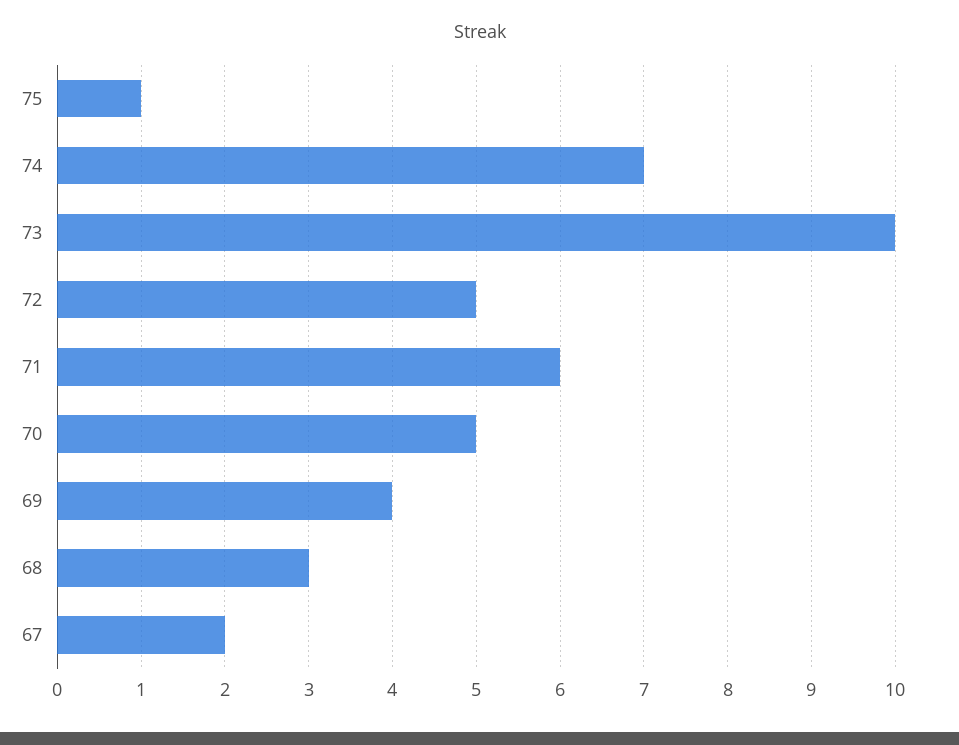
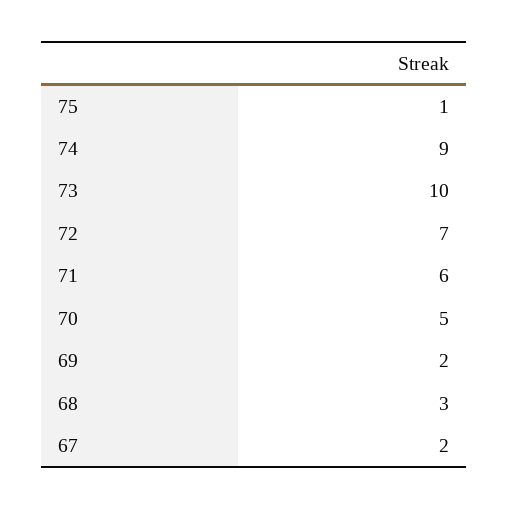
74: 7 -> 9
72: 5 -> 7
69: 4 -> 2

